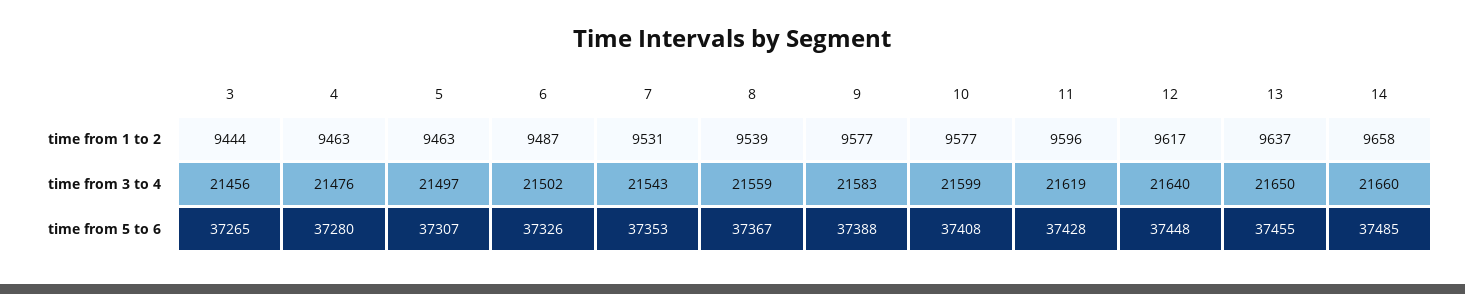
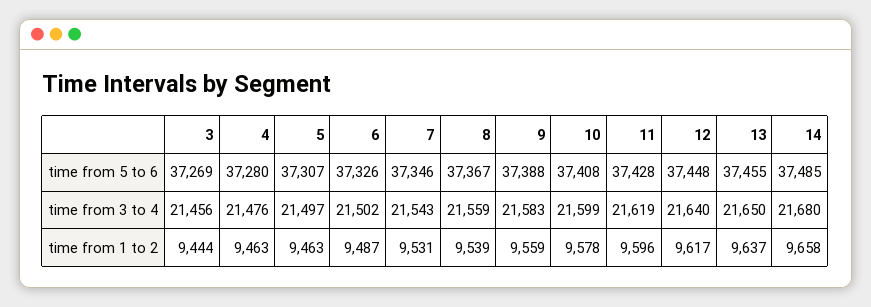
9, time from 1 to 2: 9577 -> 9559
10, time from 1 to 2: 9577 -> 9578
14, time from 3 to 4: 21660 -> 21680
3, time from 5 to 6: 37265 -> 37269
7, time from 5 to 6: 37353 -> 37346

